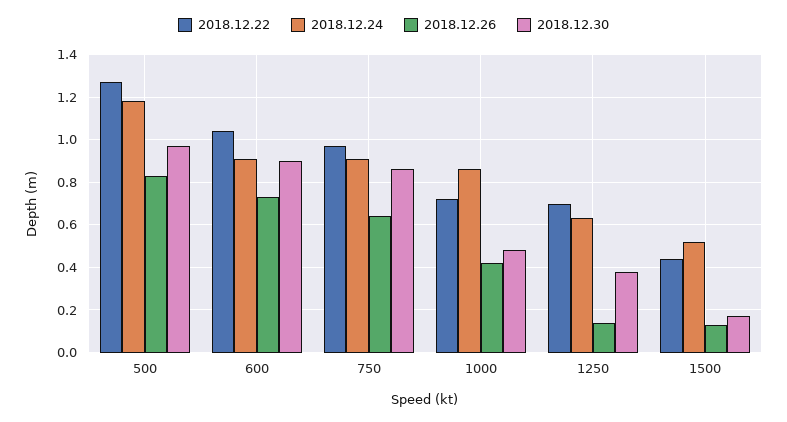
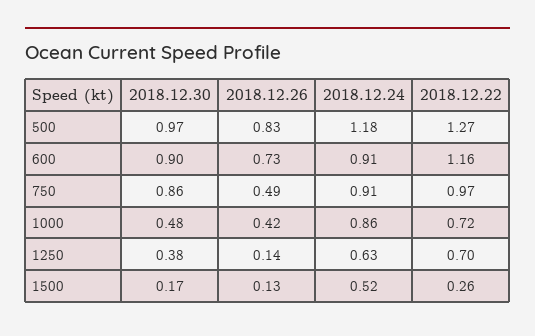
2018.12.22, 600: 1.05 -> 1.16
2018.12.26, 750: 0.65 -> 0.49
2018.12.22, 1500: 0.45 -> 0.26

